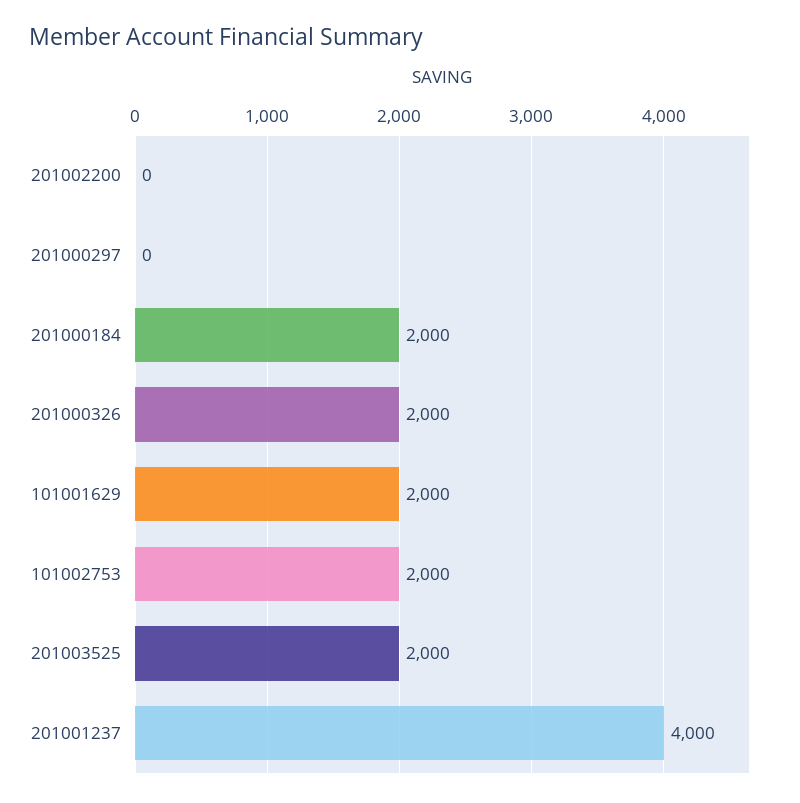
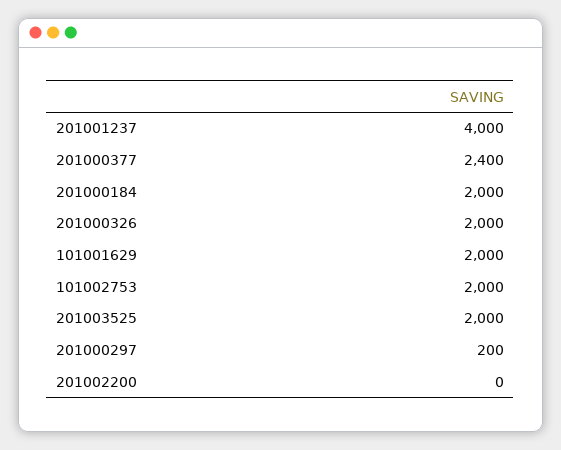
201000297: 0 -> 200
201000377: none -> 2400

